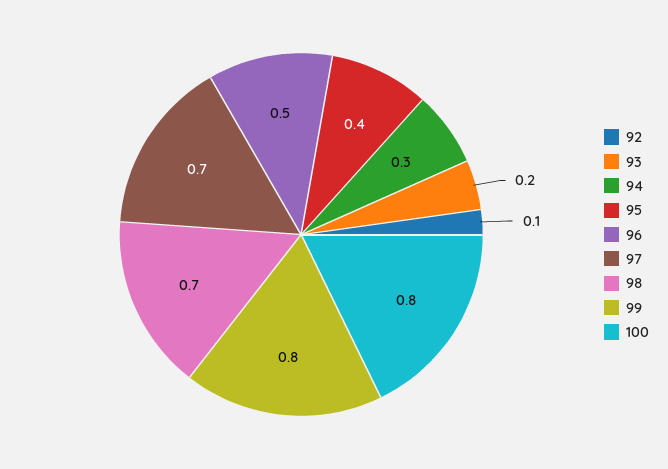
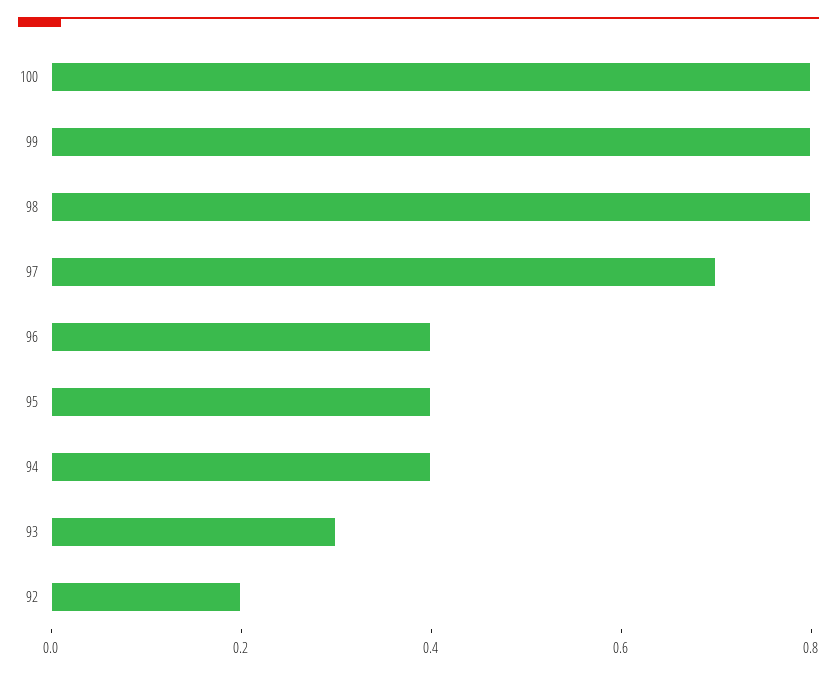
92: 0.1 -> 0.2
93: 0.2 -> 0.3
94: 0.3 -> 0.4
96: 0.5 -> 0.4
98: 0.7 -> 0.8

